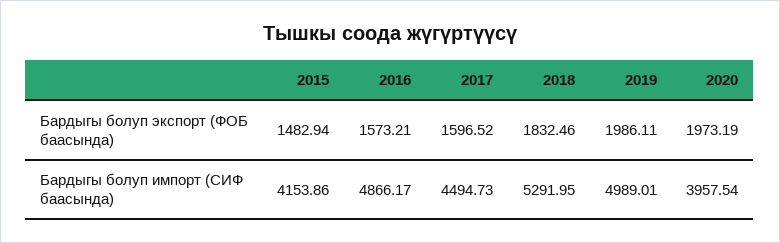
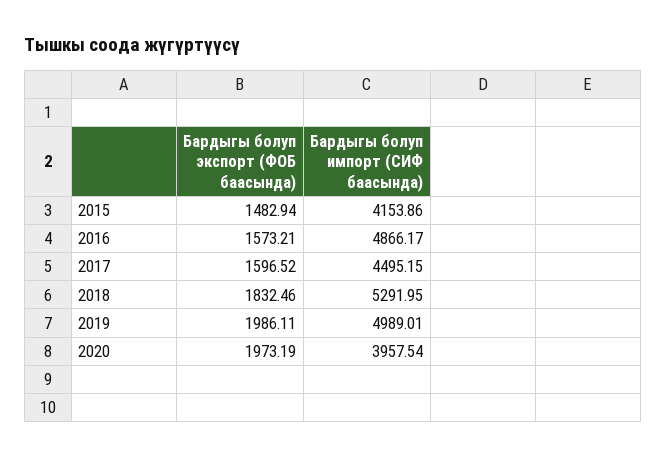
2017, Бардыгы болуп импорт (СИФ баасында): 4494.73 -> 4495.15

